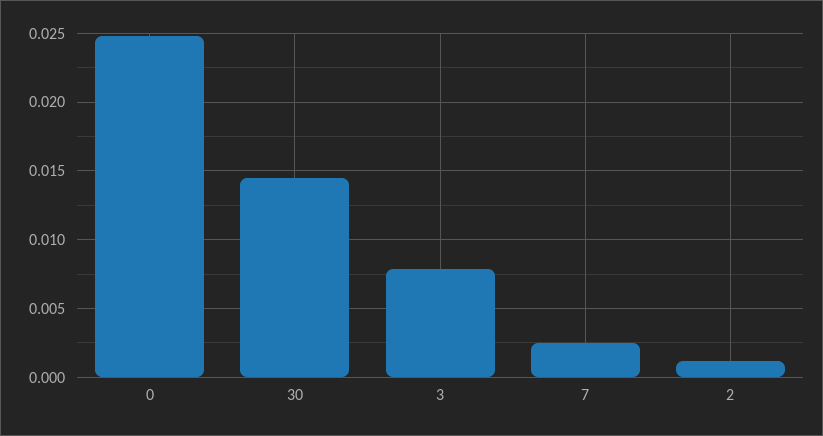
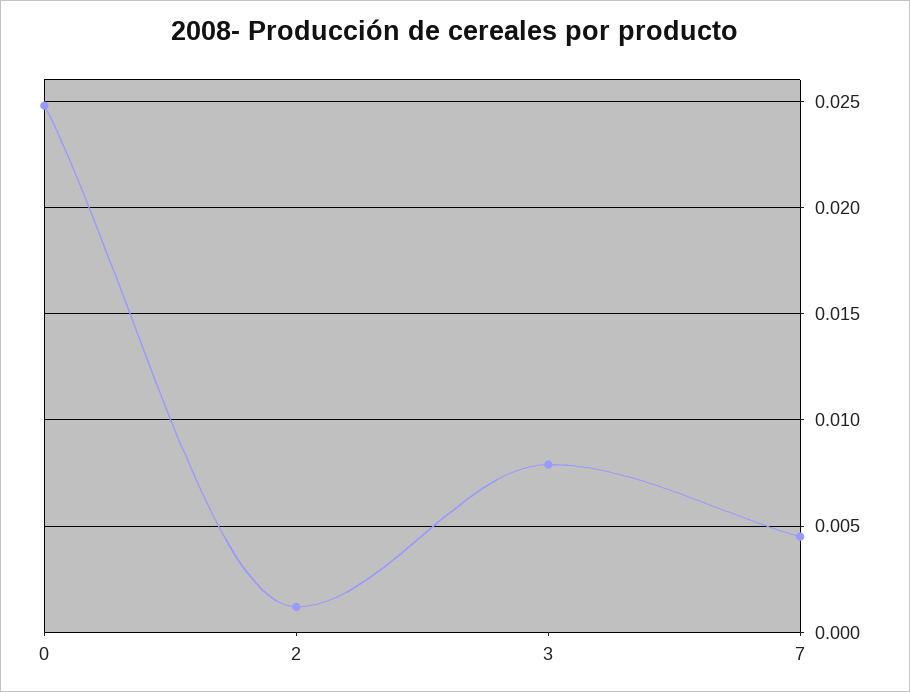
30: 0.0145 -> none
7: 0.0025 -> 0.0045

